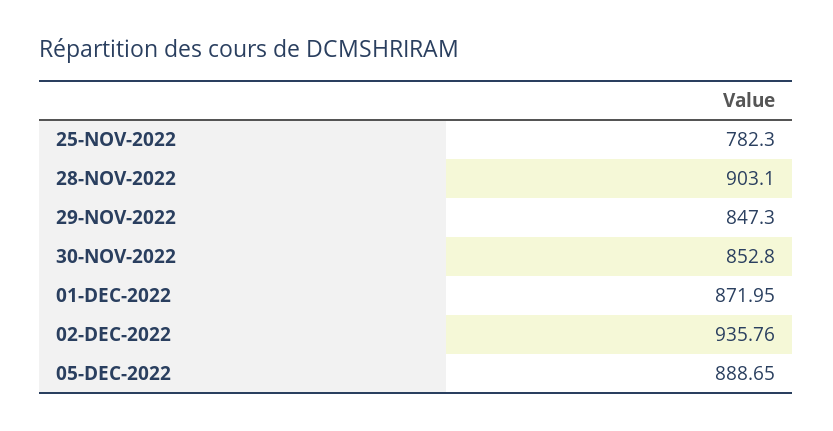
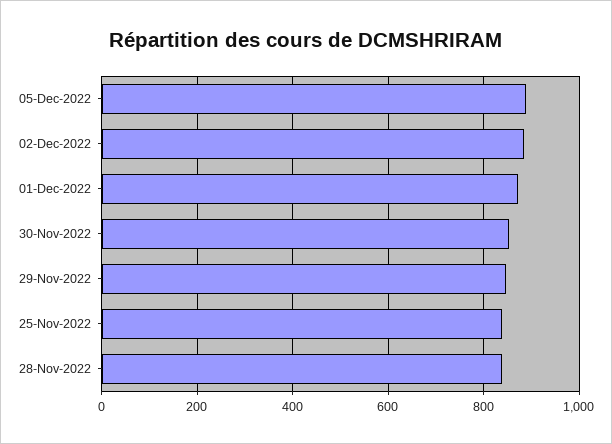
25-NOV-2022: 782.3 -> 840
28-NOV-2022: 903.1 -> 840
02-DEC-2022: 935.76 -> 880

